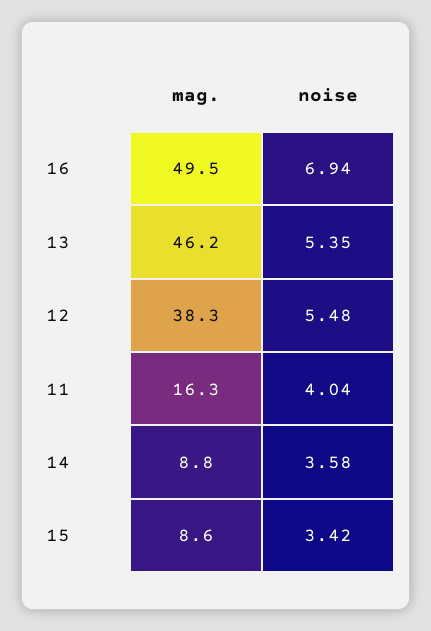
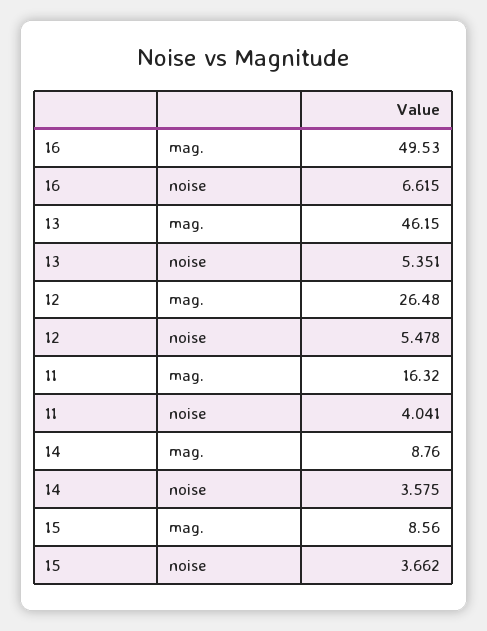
noise, 16: 6.94 -> 6.615
mag., 12: 38.3 -> 26.48
noise, 15: 3.42 -> 3.662

